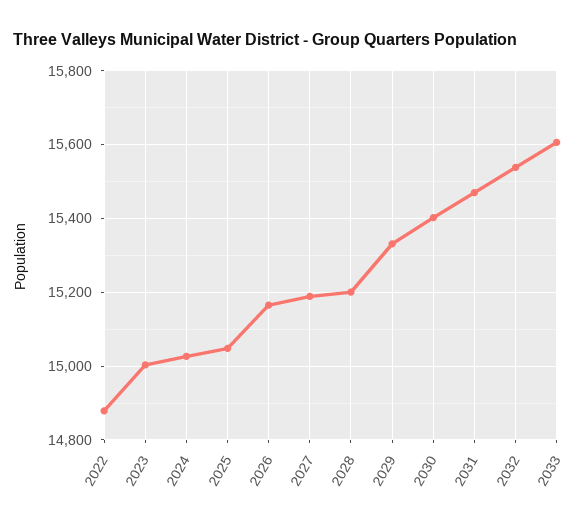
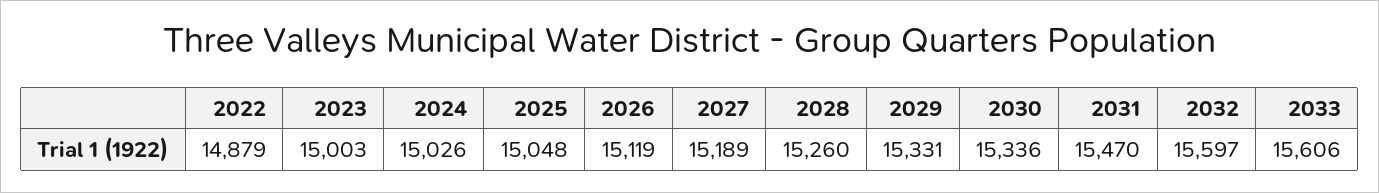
2026: 15160 -> 15119
2028: 15200 -> 15260
2030: 15400 -> 15336
2032: 15540 -> 15597

